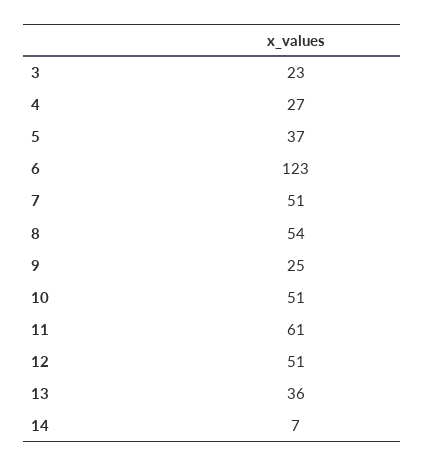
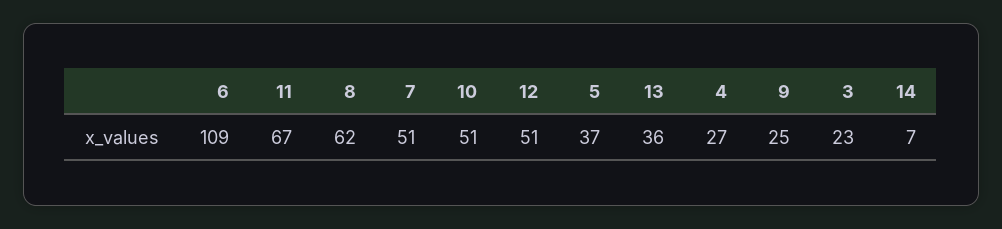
6: 123 -> 109
8: 54 -> 62
11: 61 -> 67

